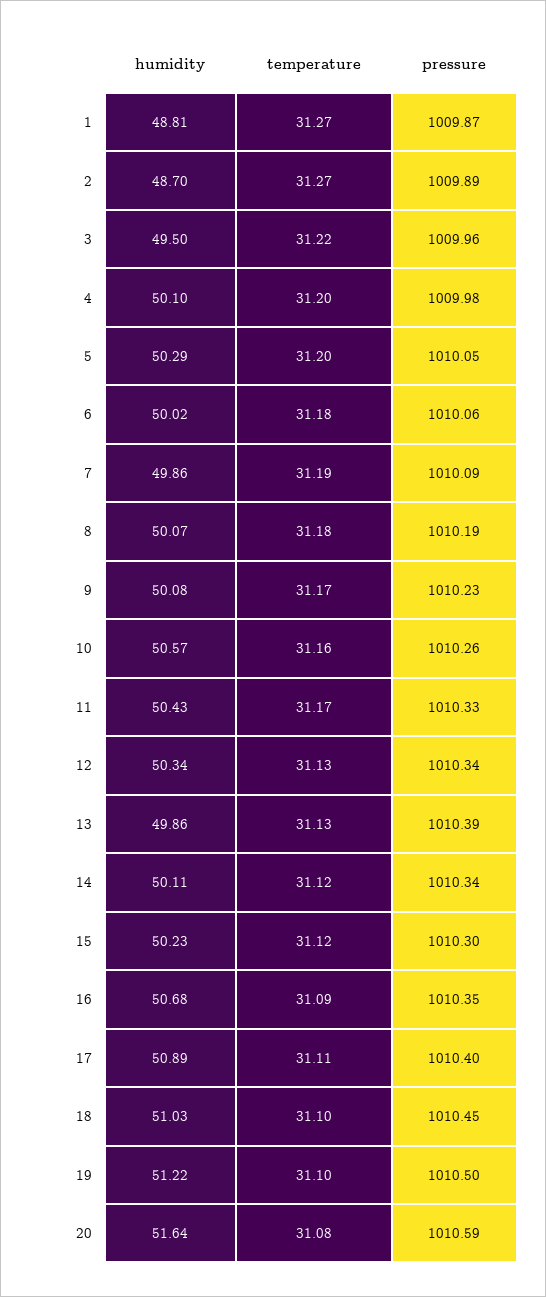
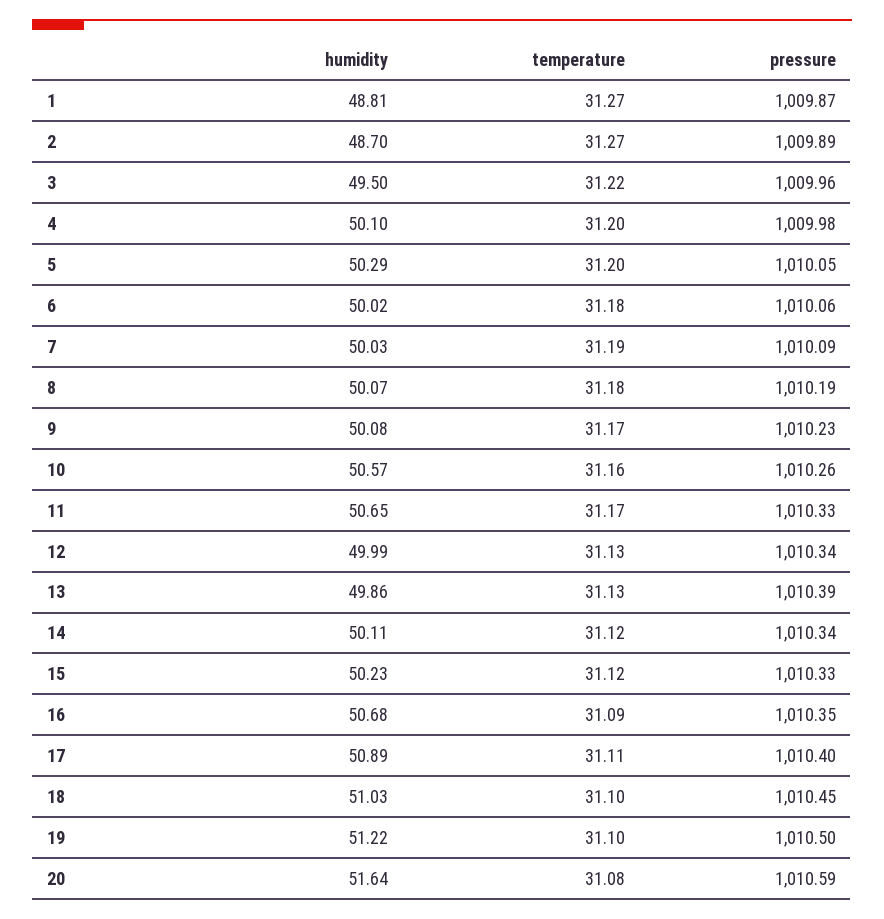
humidity, 7: 49.86 -> 50.03
humidity, 11: 50.43 -> 50.65
humidity, 12: 50.34 -> 49.99
pressure, 15: 1010.3 -> 1010.33

